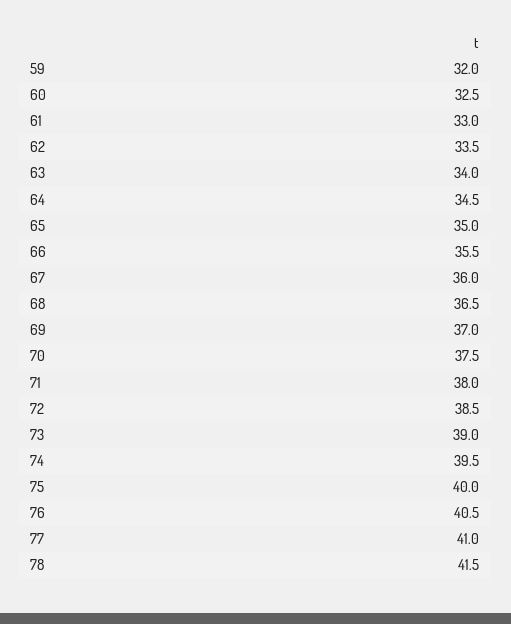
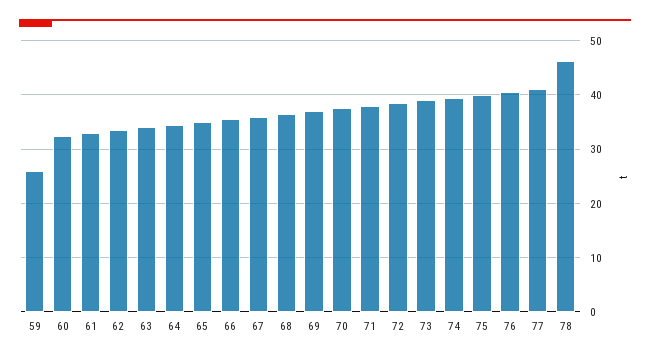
59: 32 -> 26
78: 41.5 -> 46

